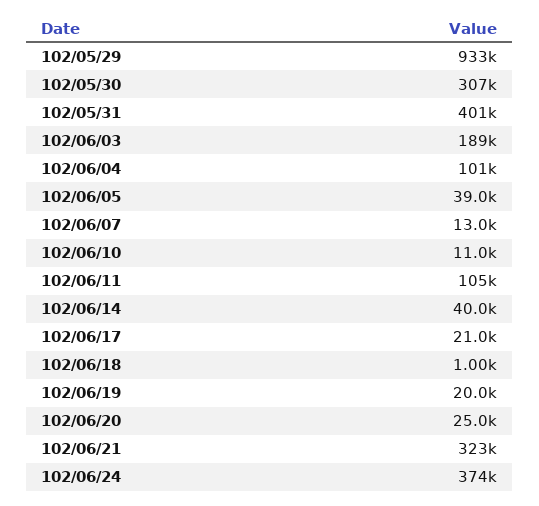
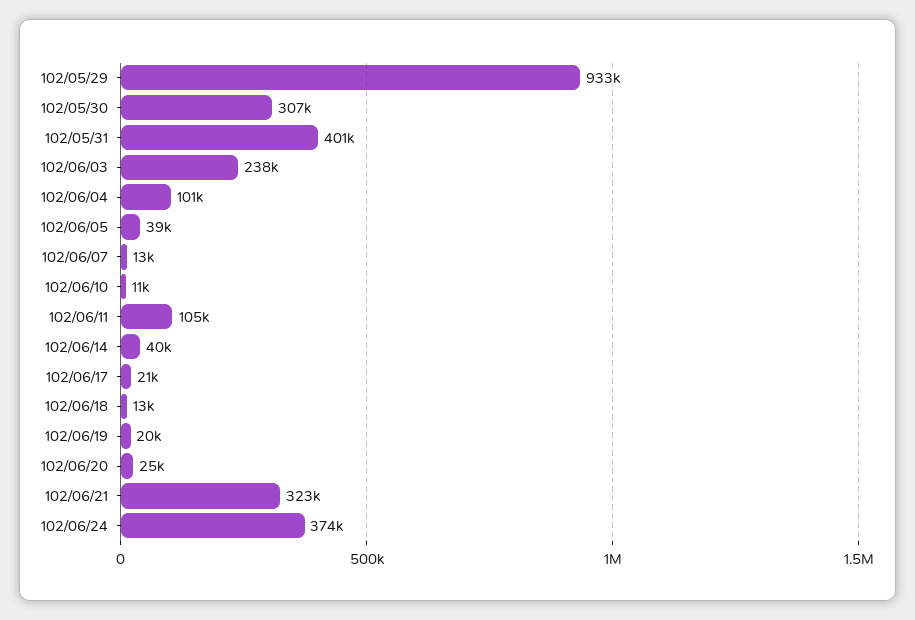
102/06/03: 189000 -> 238000
102/06/18: 1000 -> 13000

